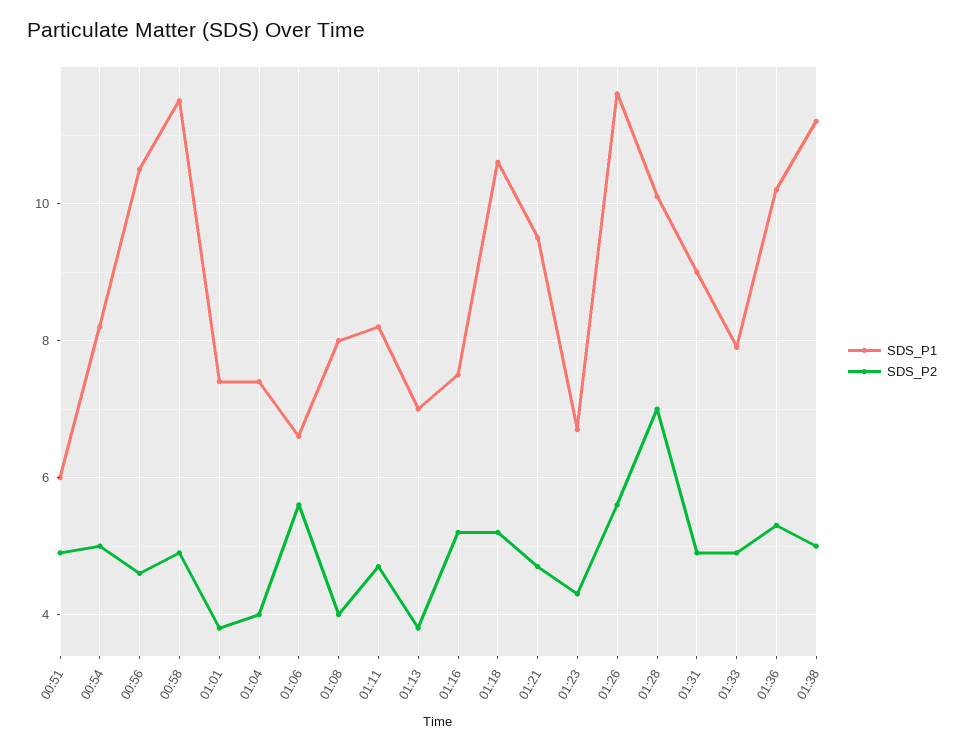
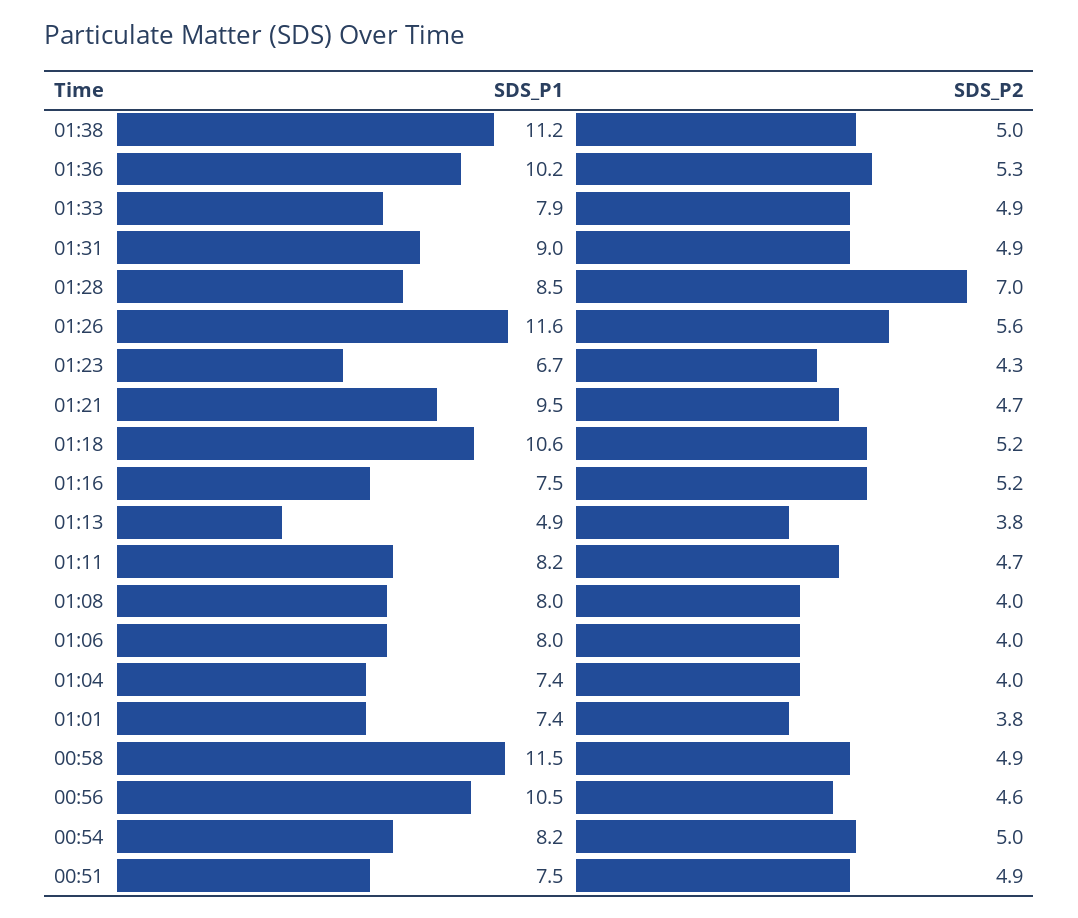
SDS_P1, 00:51: 6 -> 7.5
SDS_P1, 01:06: 6.5 -> 8
SDS_P2, 01:06: 5.5 -> 4
SDS_P1, 01:13: 7 -> 4.9
SDS_P1, 01:28: 10 -> 8.5

